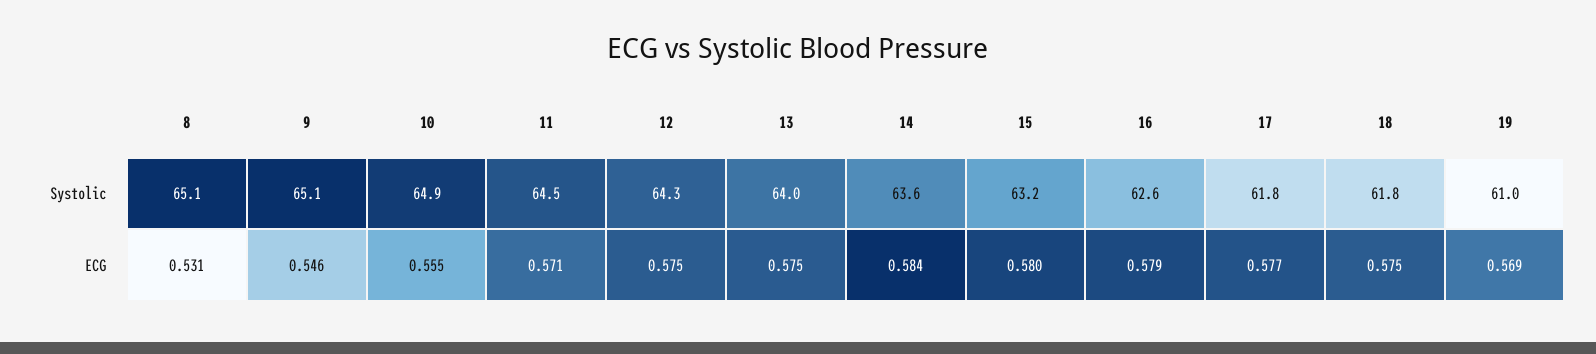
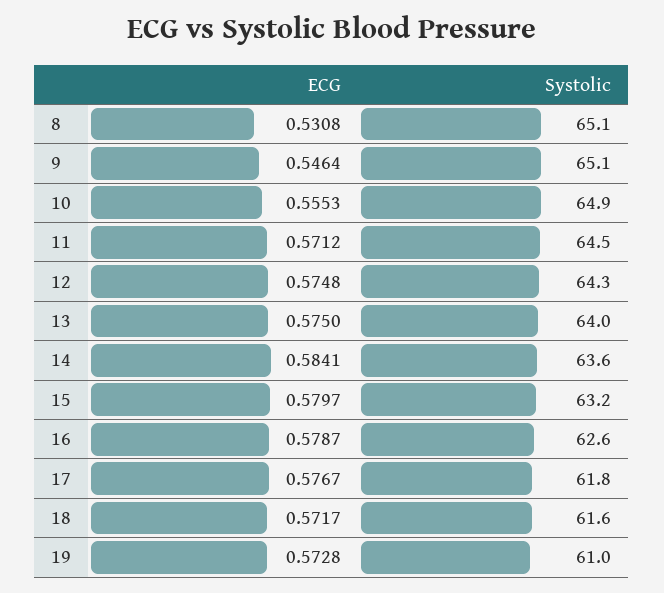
18, Systolic: 61.8 -> 61.6
18, ECG: 0.575 -> 0.5717
19, ECG: 0.569 -> 0.5728

